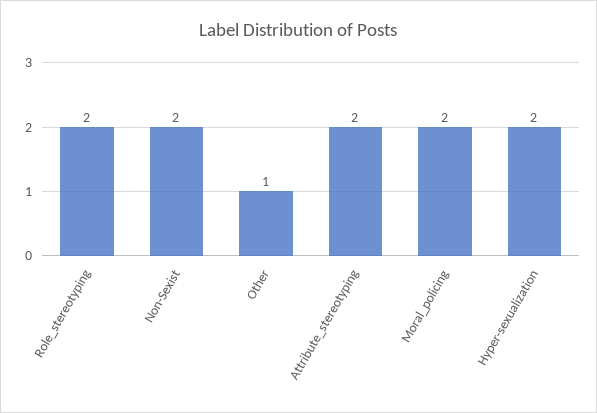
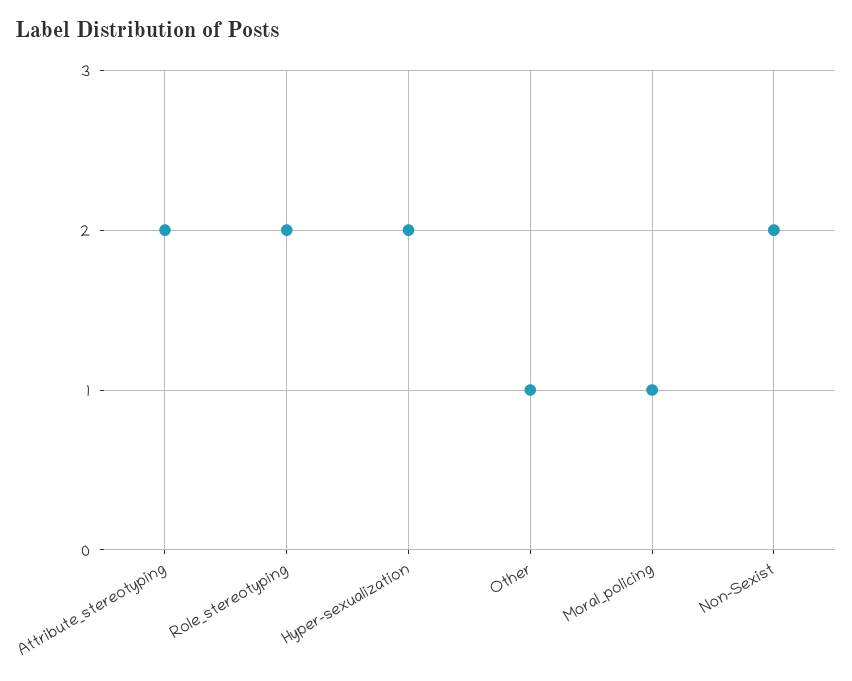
Moral_policing: 2 -> 1

